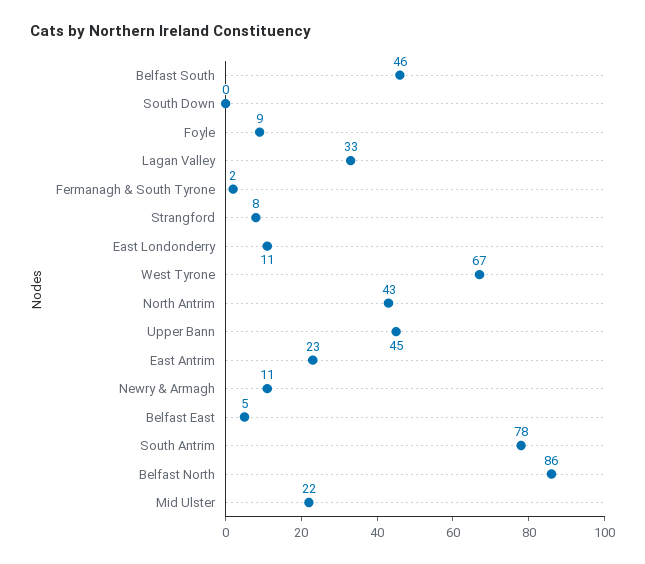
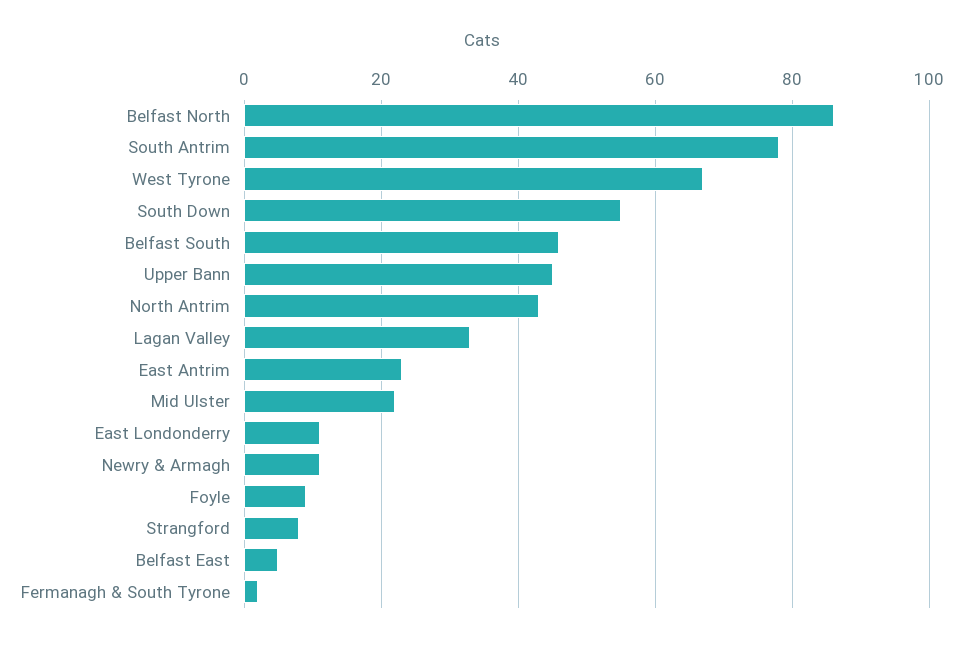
South Down: 0 -> 55

